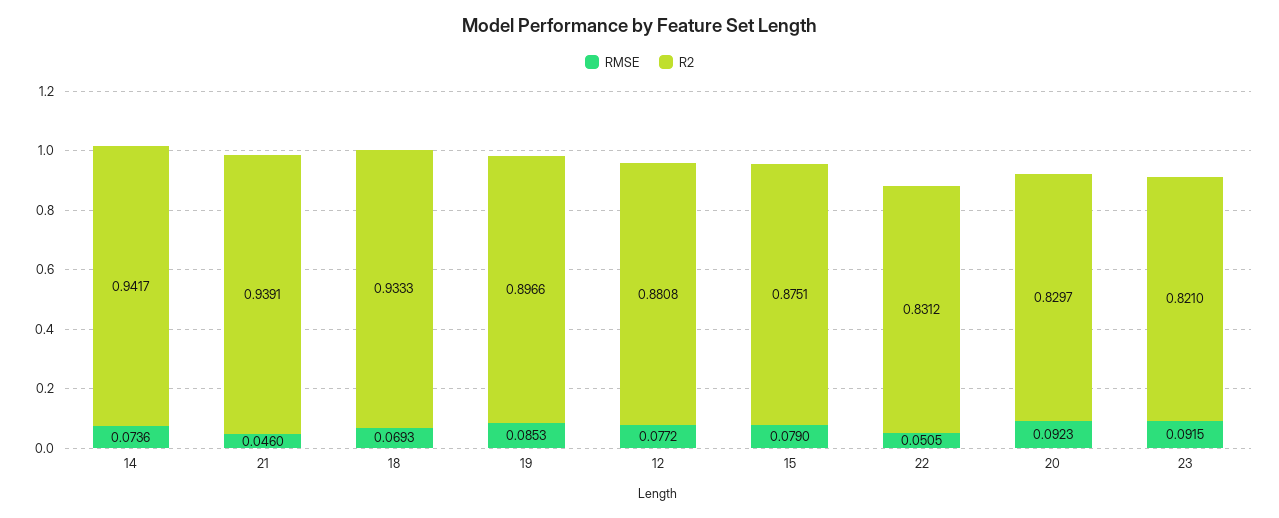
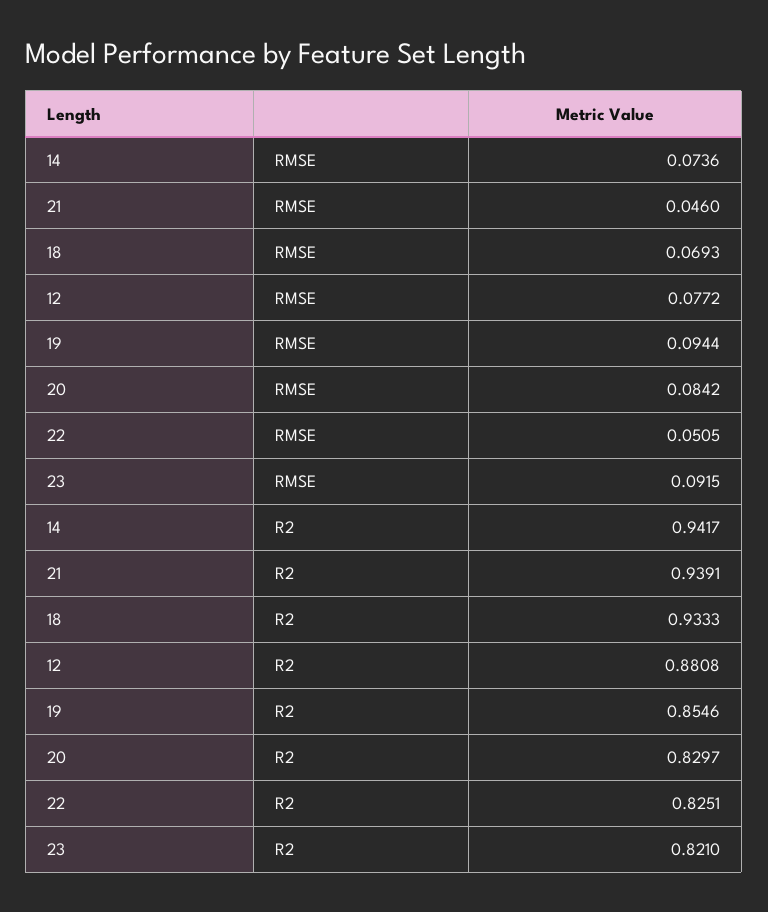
RMSE, 19: 0.0853 -> 0.0944
R2, 19: 0.8966 -> 0.8546
RMSE, 15: 0.079 -> none
R2, 15: 0.8751 -> none
R2, 22: 0.8312 -> 0.8251
RMSE, 20: 0.0923 -> 0.0842

